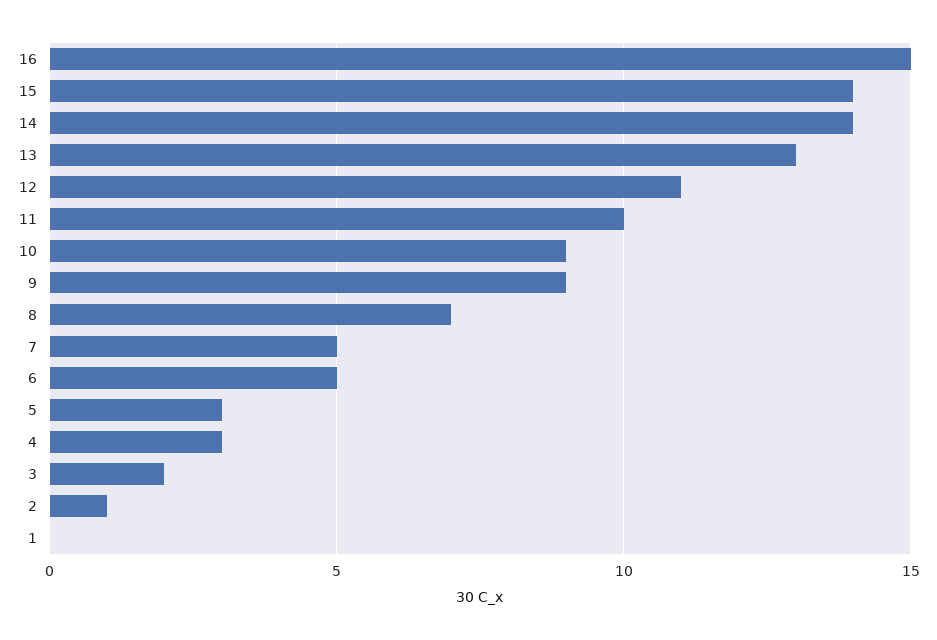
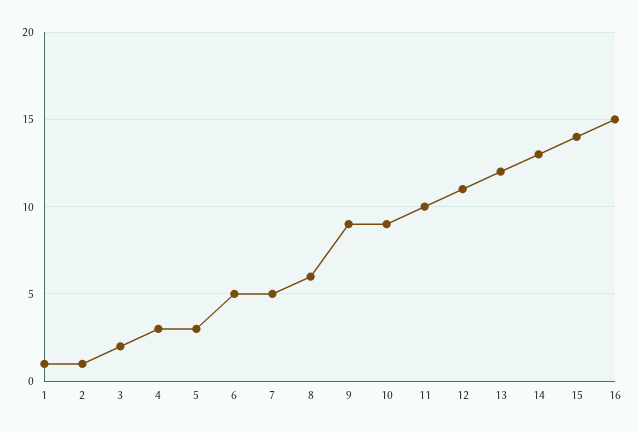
14: 14 -> 13
13: 13 -> 12
8: 7 -> 6
1: 0 -> 1

